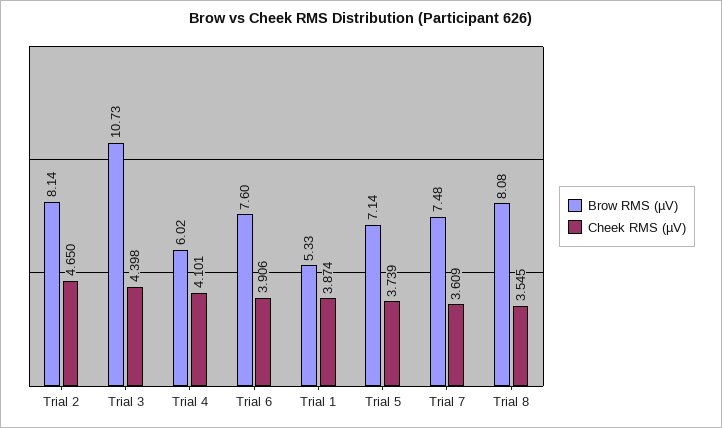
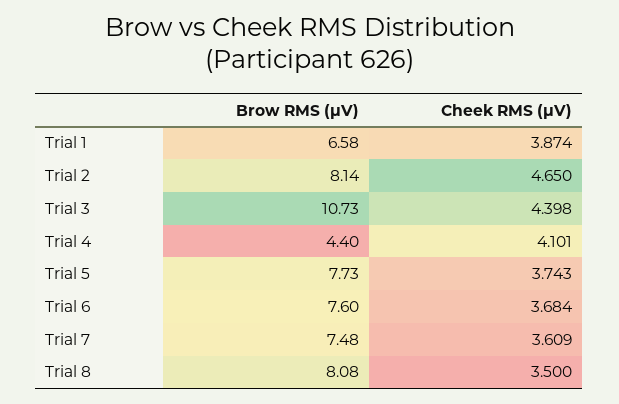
Brow RMS (µV), Trial 4: 6.02 -> 4.4
Cheek RMS (µV), Trial 6: 3.906 -> 3.684
Brow RMS (µV), Trial 1: 5.33 -> 6.58
Brow RMS (µV), Trial 5: 7.14 -> 7.73
Cheek RMS (µV), Trial 5: 3.739 -> 3.743
Cheek RMS (µV), Trial 8: 3.545 -> 3.5

